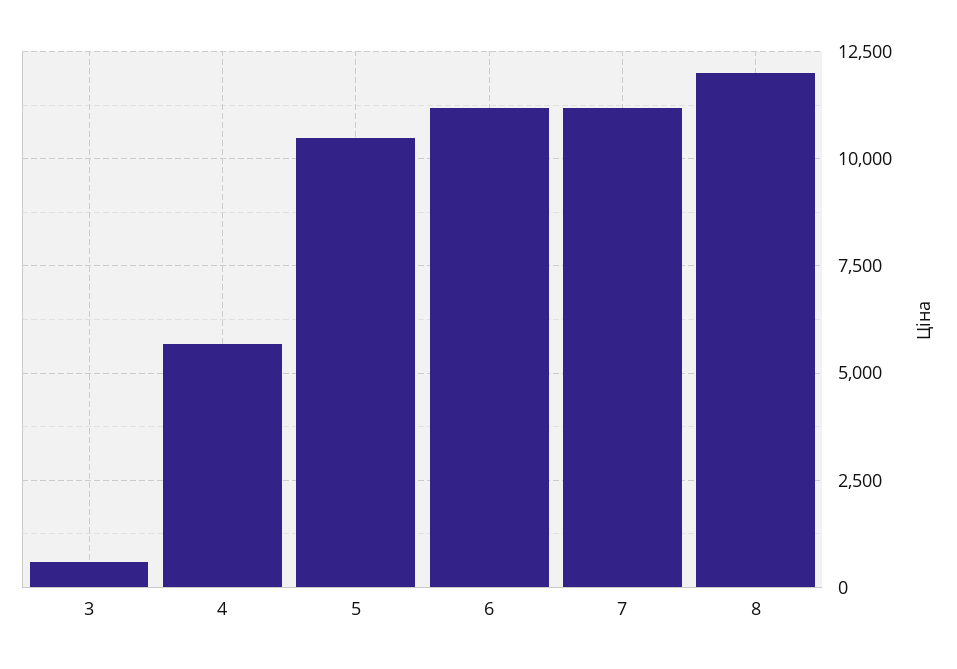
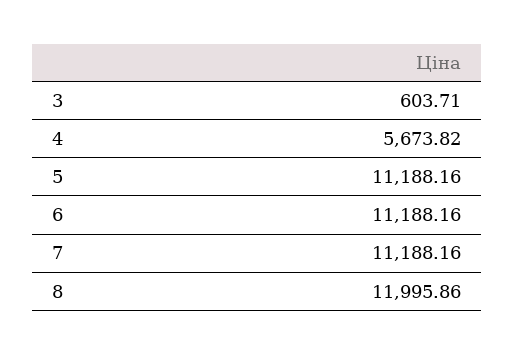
5: 10500 -> 11188.16

